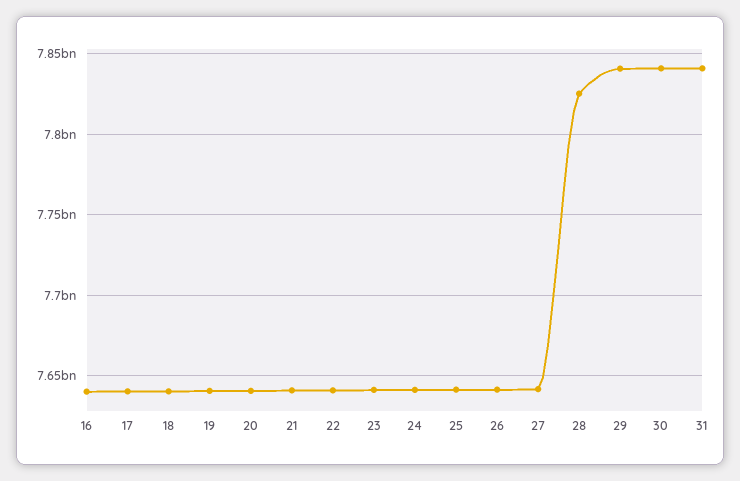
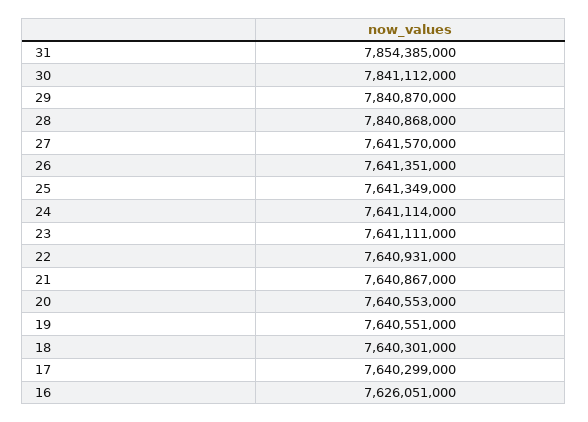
16: 7640000000 -> 7626051000
28: 7825000000 -> 7840868000
31: 7840000000 -> 7854385000

